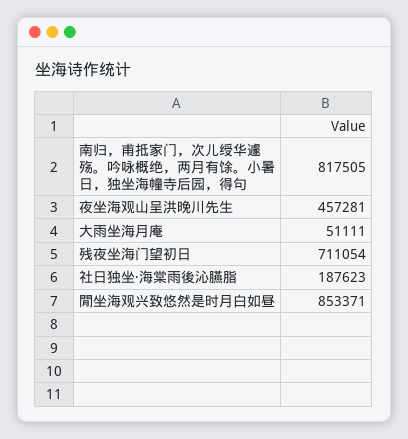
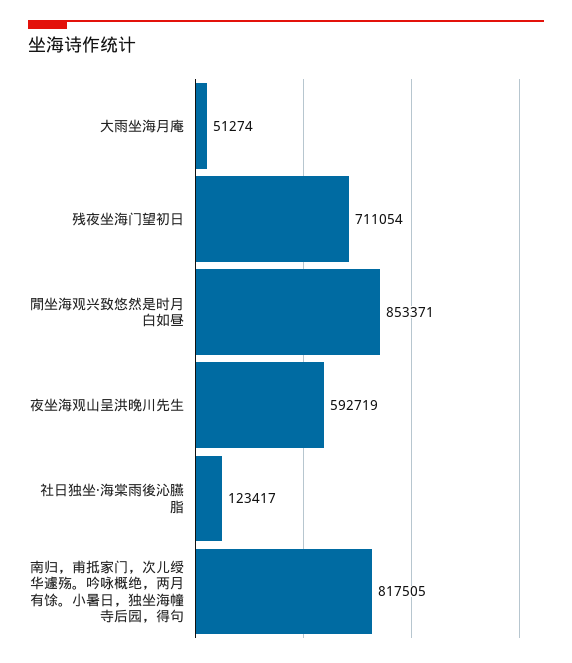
夜坐海观山呈洪晚川先生: 457281 -> 592719
大雨坐海月庵: 51111 -> 51274
社日独坐·海棠雨後沁臙脂: 187623 -> 123417

